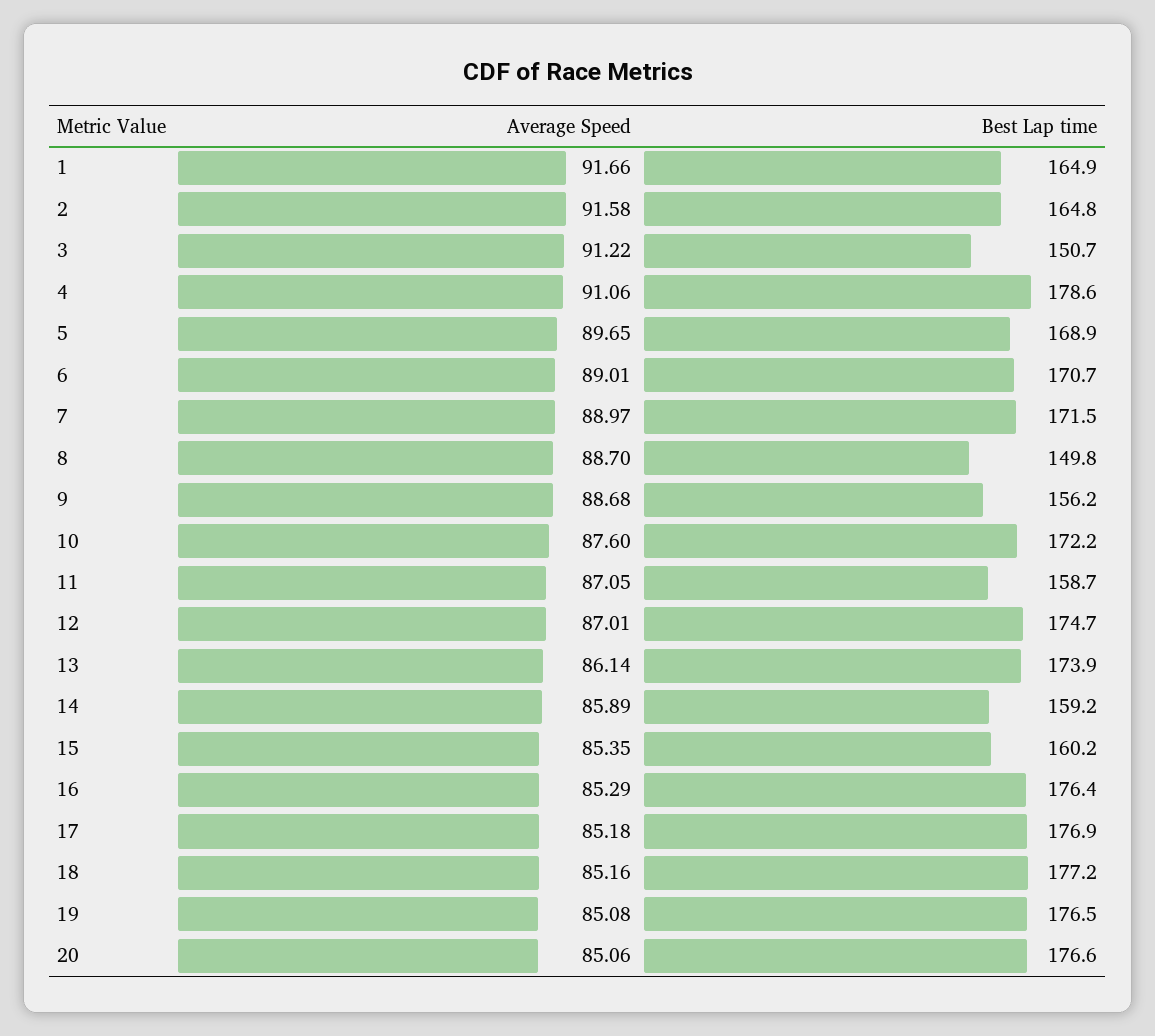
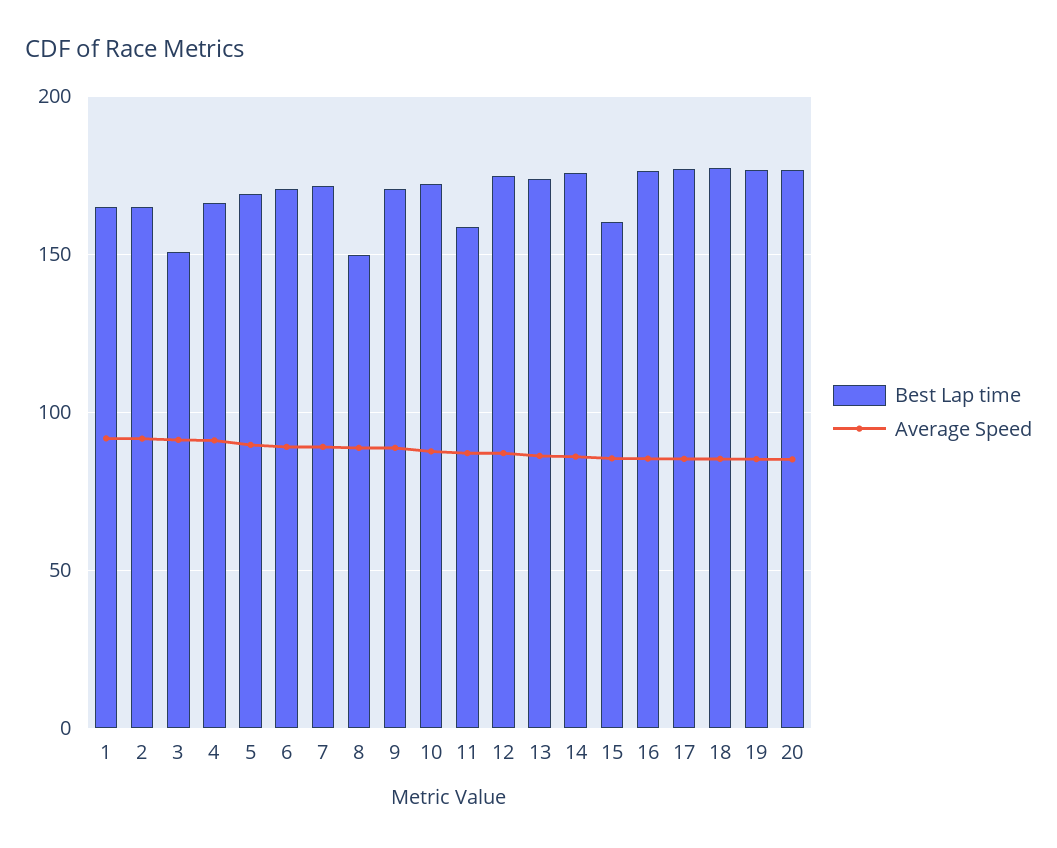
Best Lap time, 4: 178.6 -> 165
Best Lap time, 9: 156.2 -> 170
Best Lap time, 14: 159.2 -> 175

